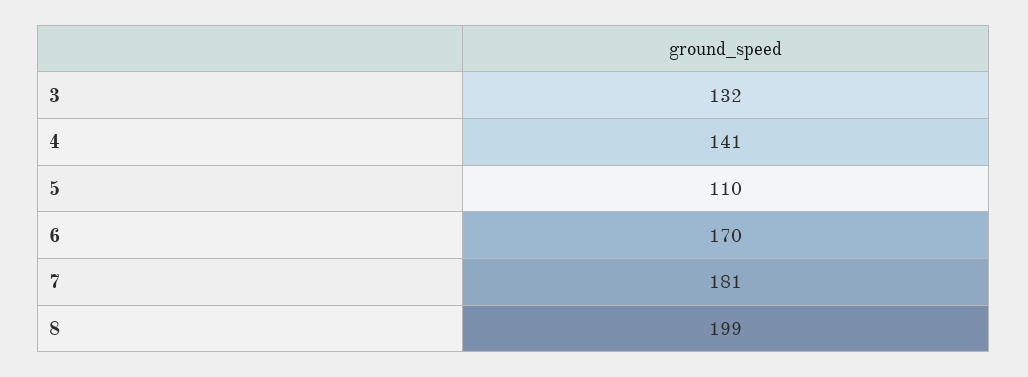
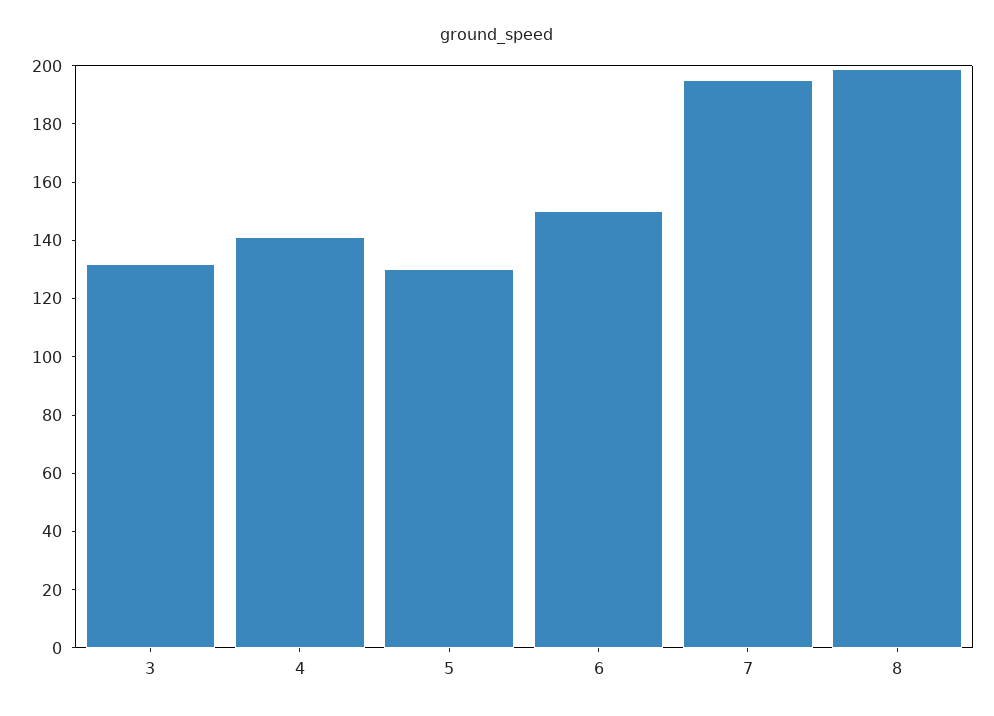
5: 110 -> 130
6: 170 -> 150
7: 181 -> 195

